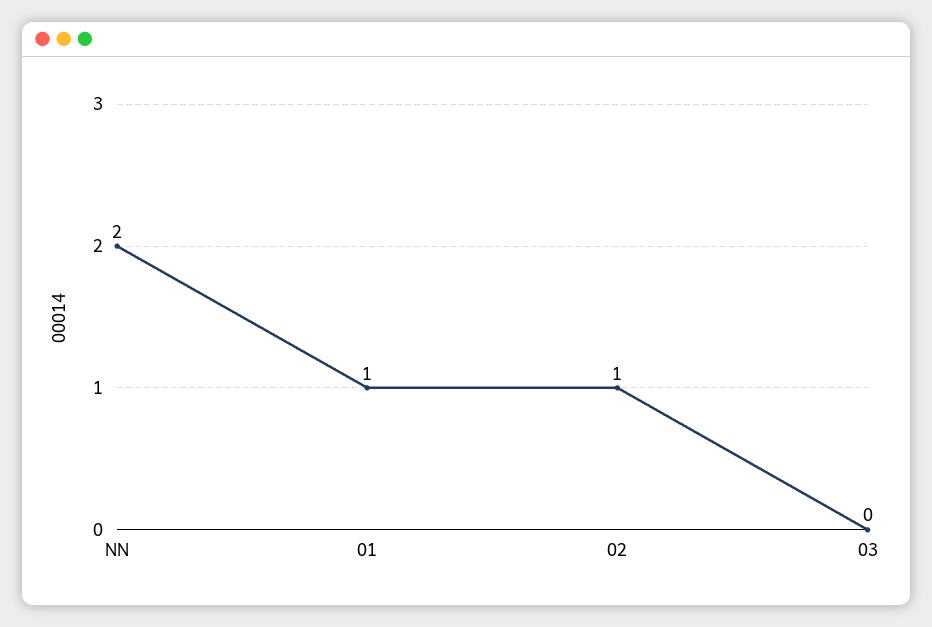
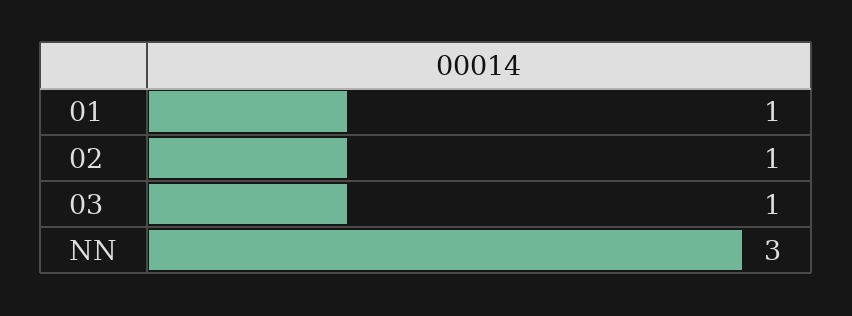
NN: 2 -> 3
03: 0 -> 1

